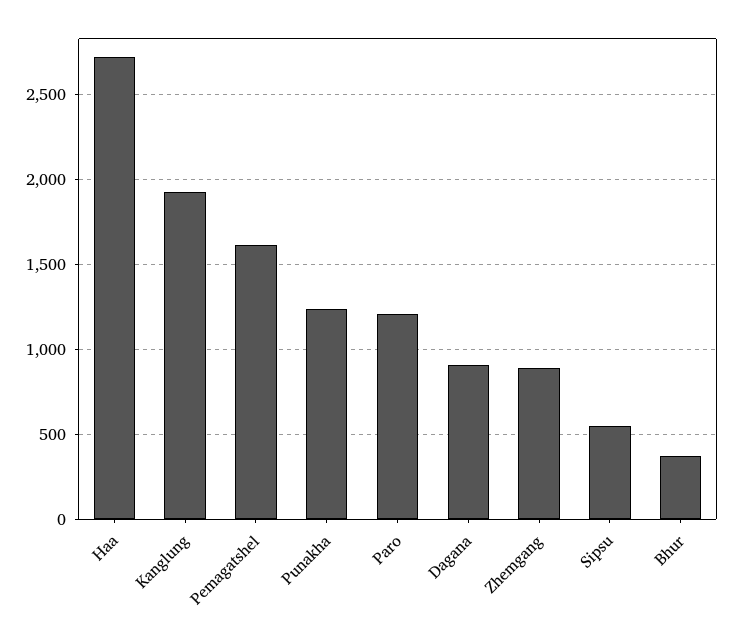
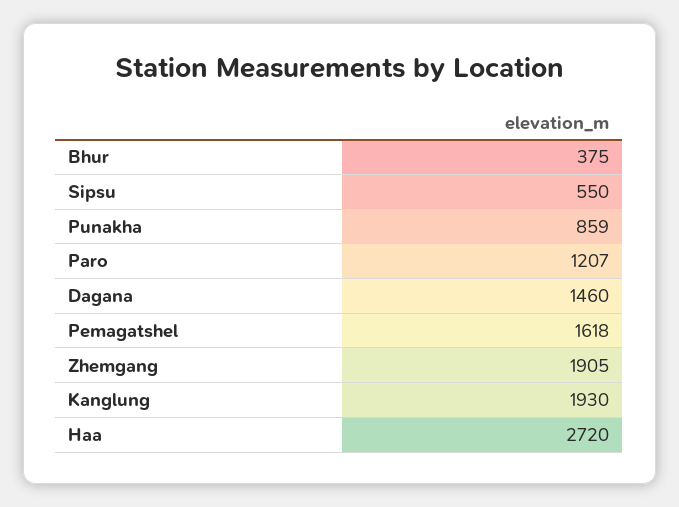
Punakha: 1250 -> 859
Dagana: 900 -> 1460
Zhemgang: 900 -> 1905

